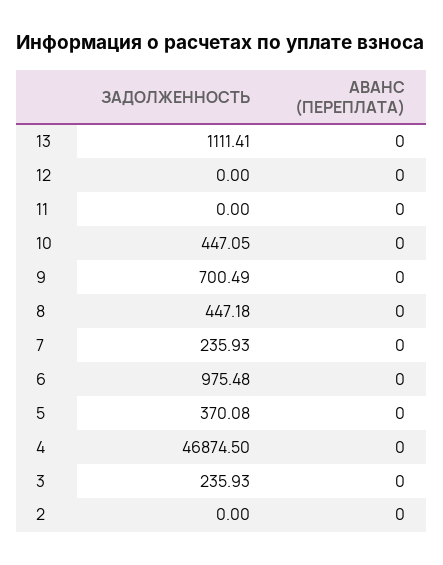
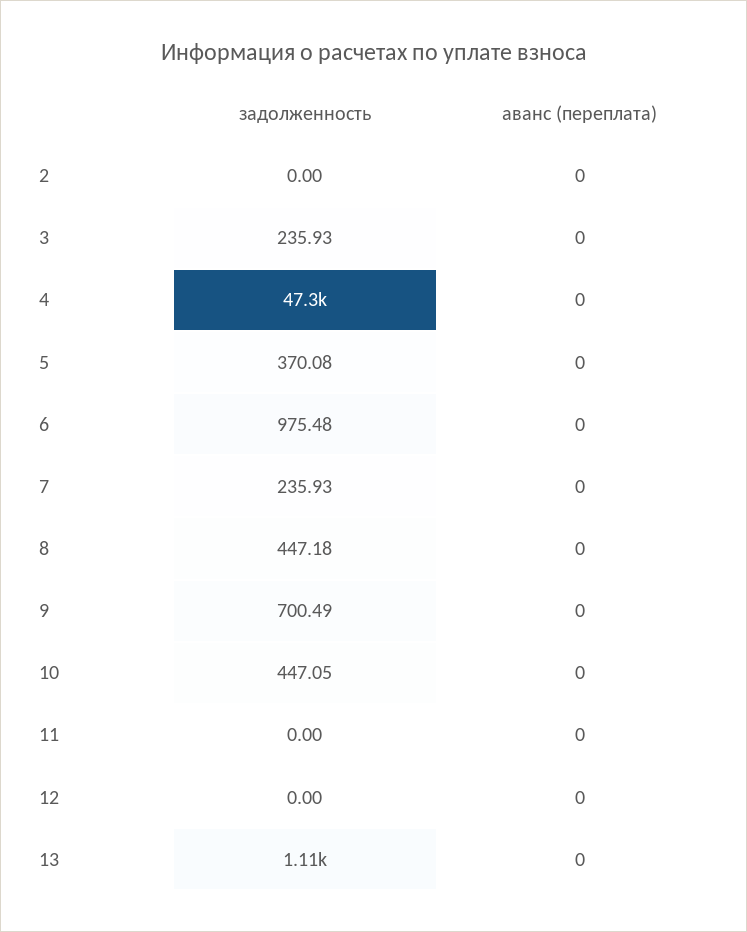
ЗАДОЛЖЕННОСТЬ, 4: 46874.5 -> 47300

